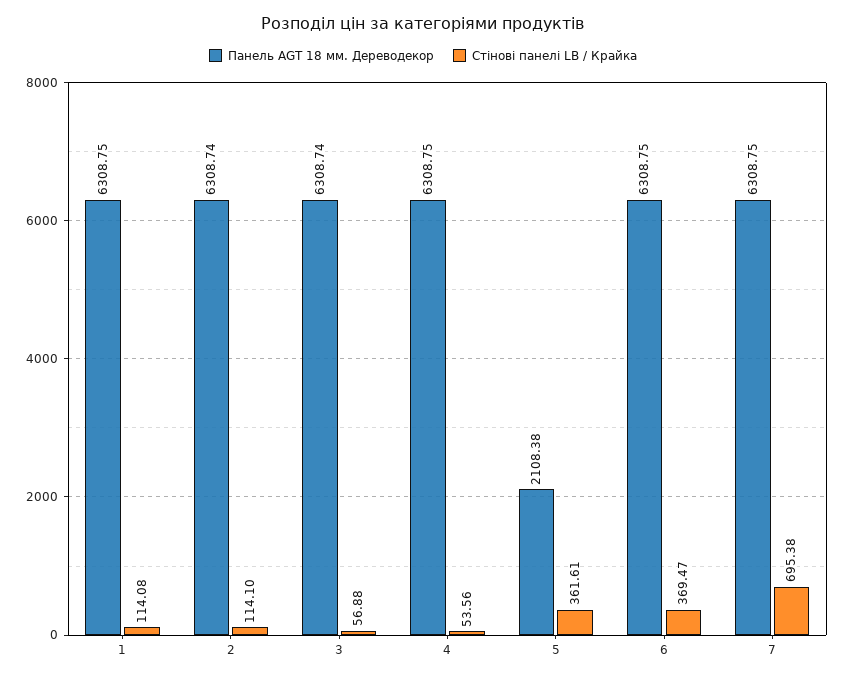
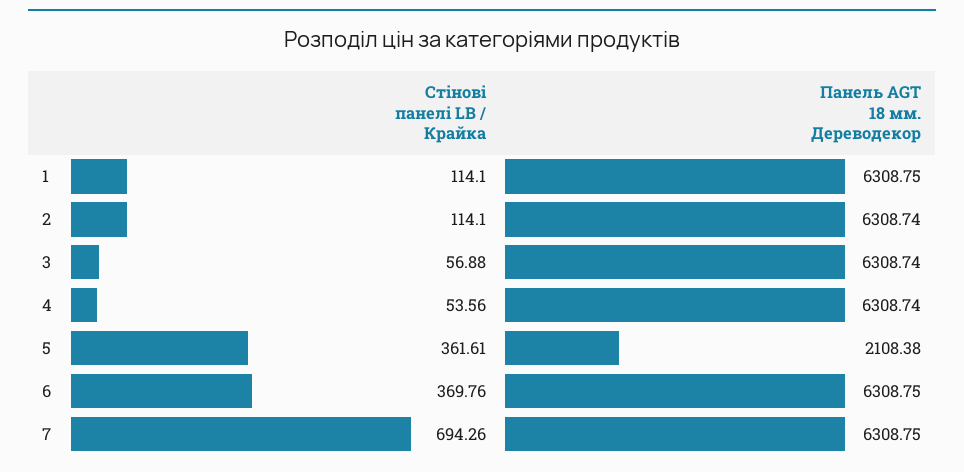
Стінові панелі LB / Крайка, 1: 114.08 -> 114.1
Панель AGT 18 мм. Дереводекор, 4: 6308.75 -> 6308.74
Стінові панелі LB / Крайка, 6: 369.47 -> 369.76
Стінові панелі LB / Крайка, 7: 695.38 -> 694.26

